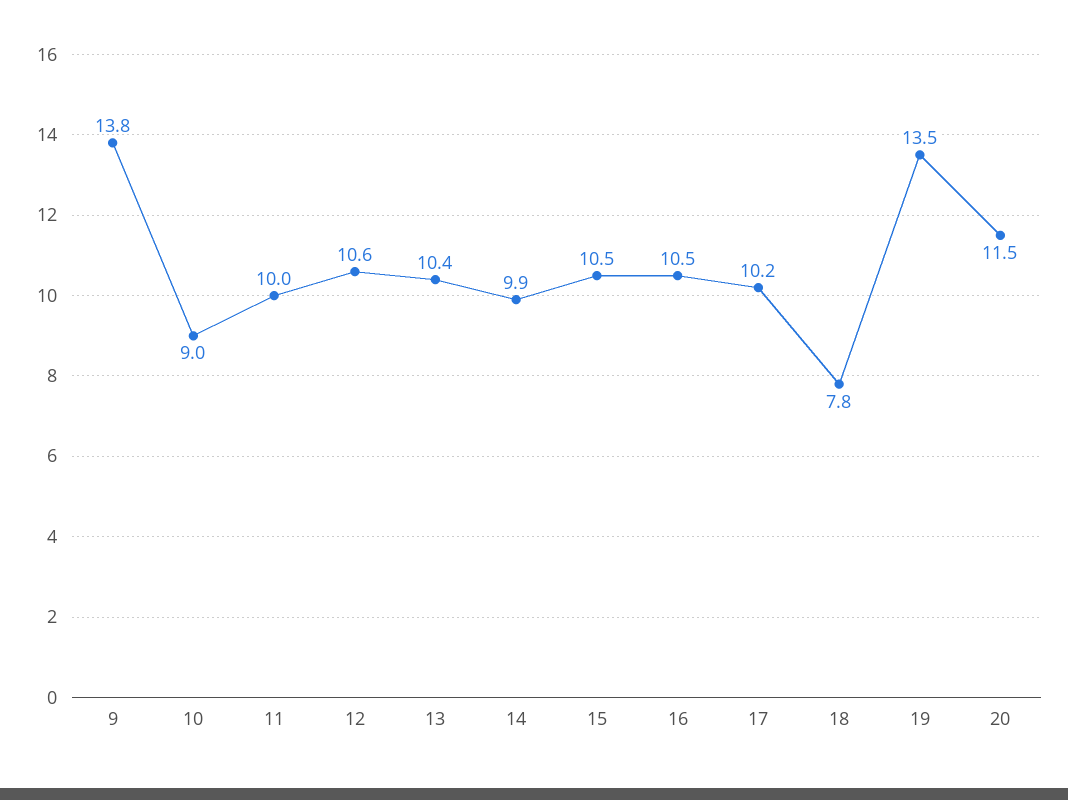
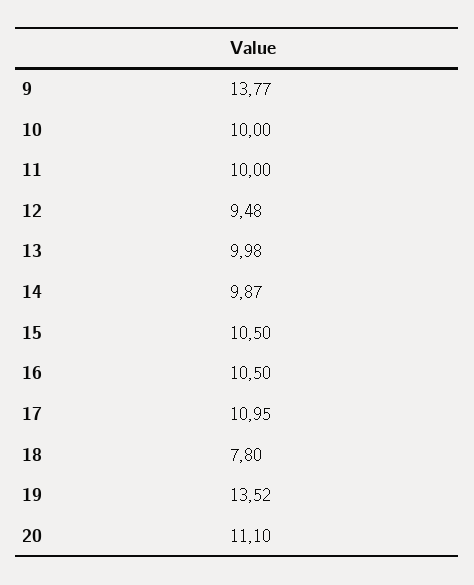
10: 9 -> 10
12: 10.6 -> 9.48
13: 10.4 -> 9.98
17: 10.2 -> 10.95
20: 11.5 -> 11.1

